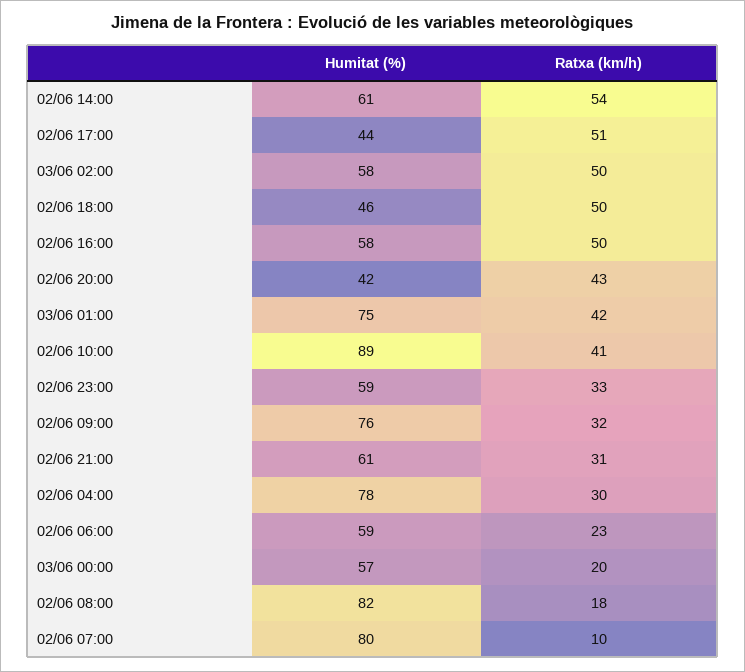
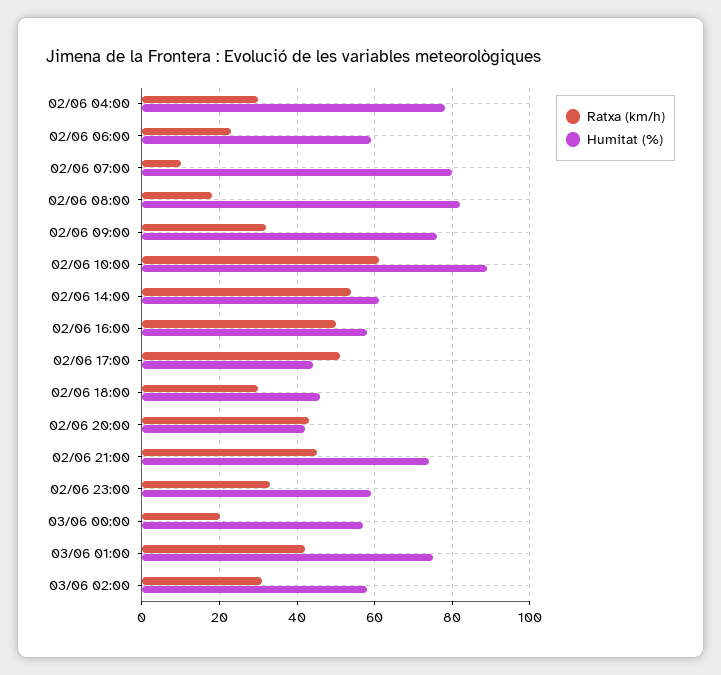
Ratxa (km/h), 03/06 02:00: 50 -> 30
Ratxa (km/h), 02/06 18:00: 50 -> 30
Ratxa (km/h), 02/06 10:00: 41 -> 60
Humitat (%), 02/06 21:00: 61 -> 75
Ratxa (km/h), 02/06 21:00: 31 -> 45

